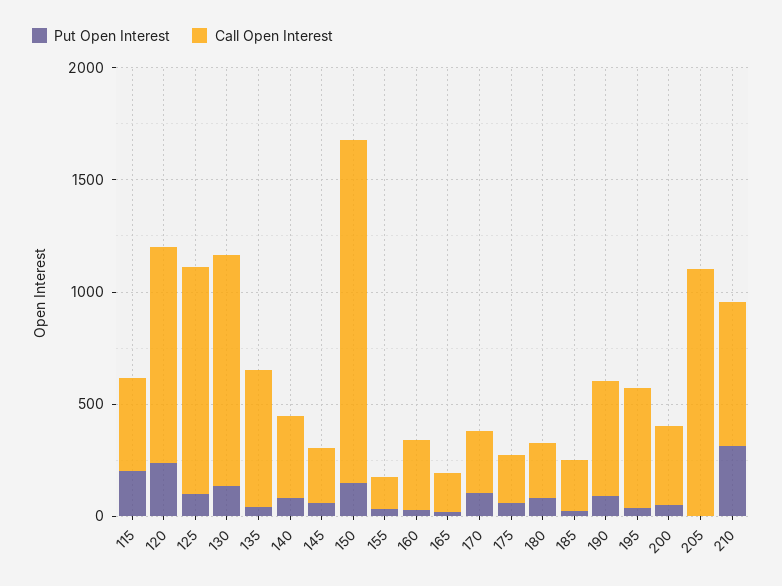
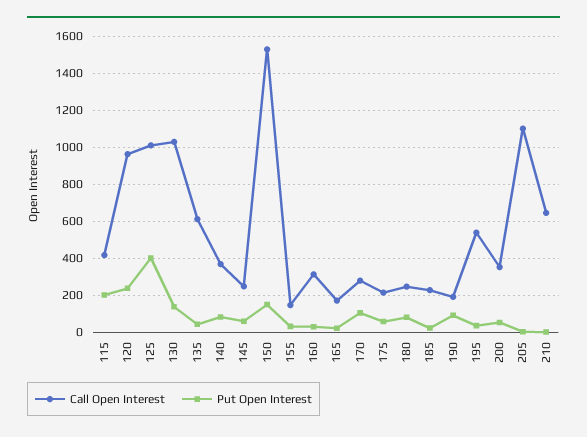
Put Open Interest, 125: 100 -> 400
Call Open Interest, 190: 500 -> 200
Put Open Interest, 210: 300 -> 0

